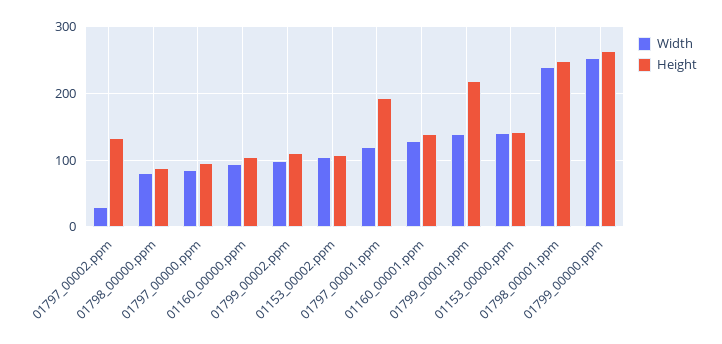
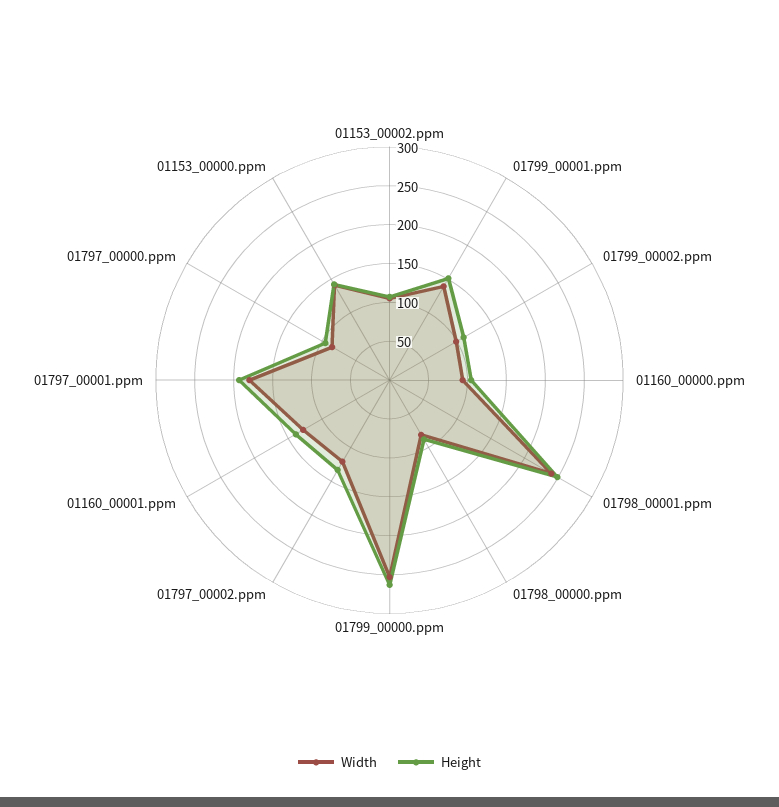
Width, 01797_00002.ppm: 30 -> 125
Width, 01797_00001.ppm: 120 -> 175
Height, 01799_00001.ppm: 220 -> 150

